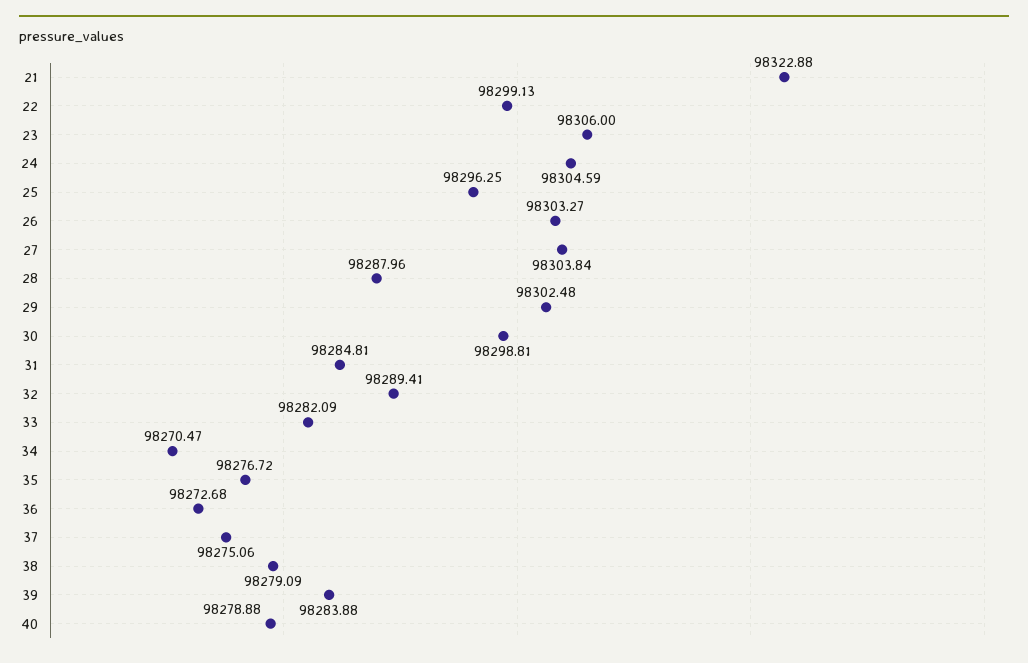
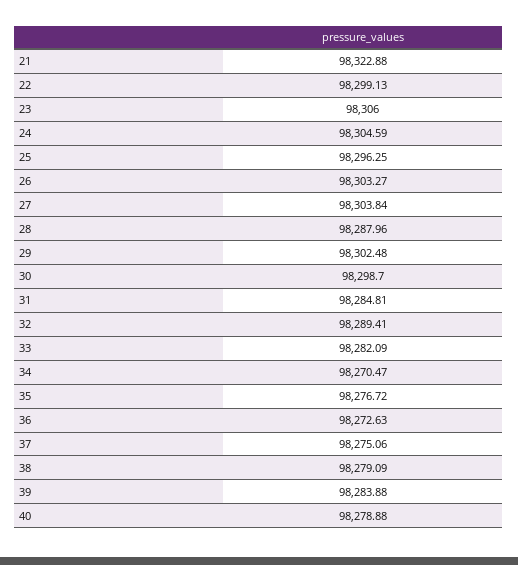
30: 98298.81 -> 98298.7
36: 98272.68 -> 98272.63

